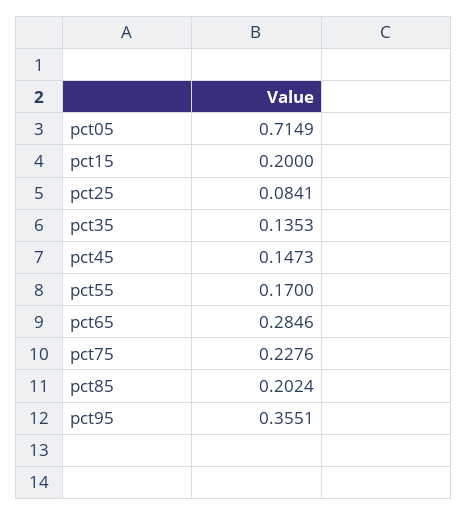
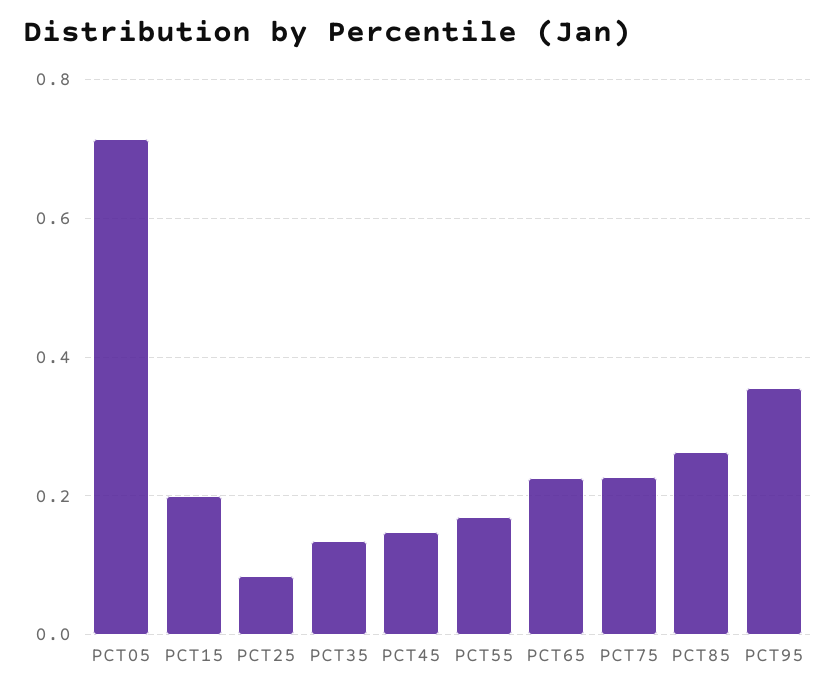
pct65: 0.2846 -> 0.22
pct85: 0.2024 -> 0.26

